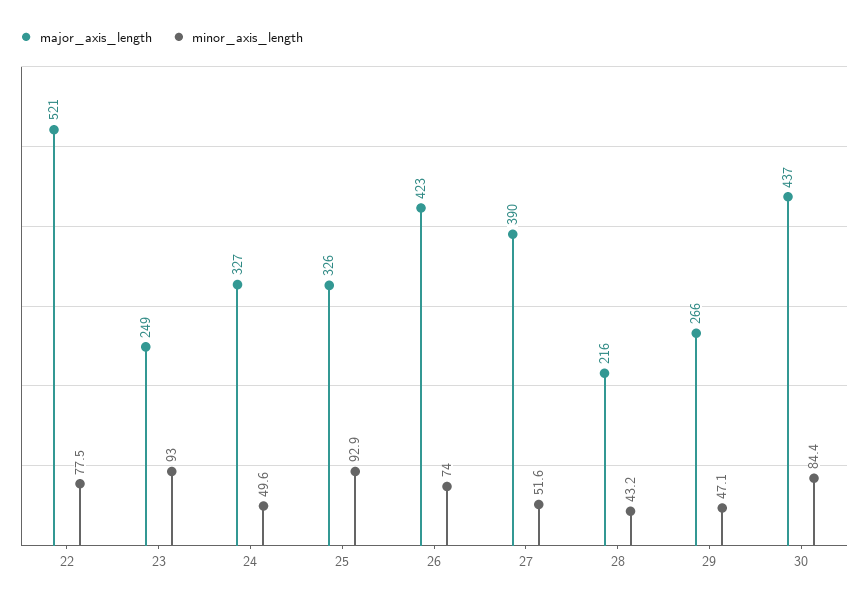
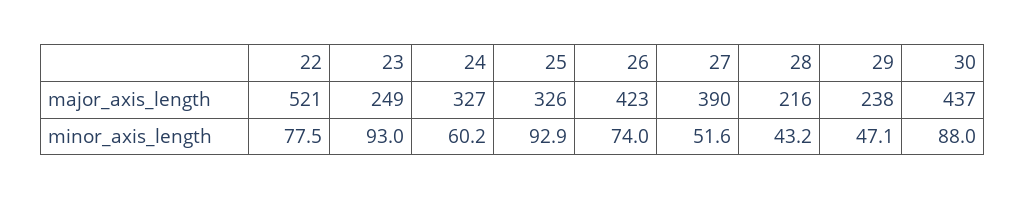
minor_axis_length, 24: 49.6 -> 60.2
major_axis_length, 29: 266 -> 238
minor_axis_length, 30: 84.4 -> 88

